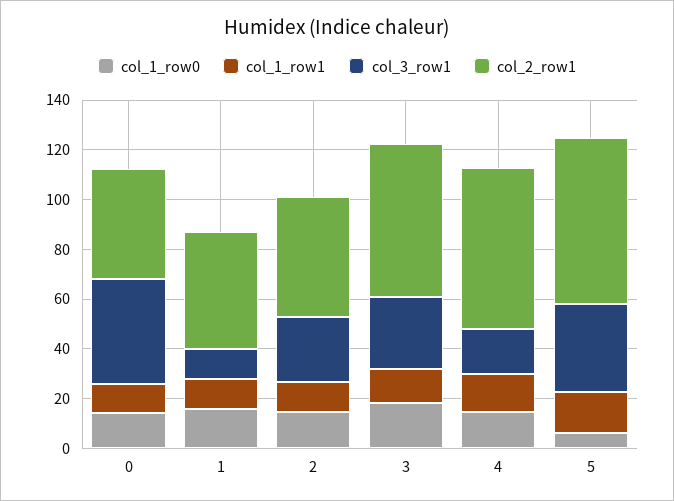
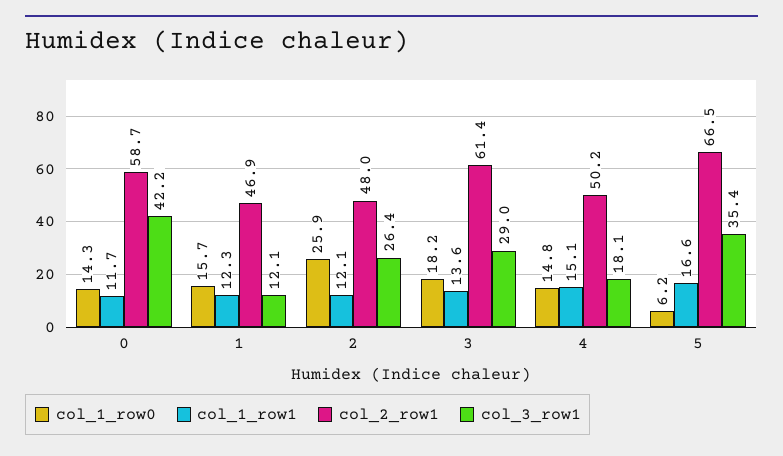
col_2_row1, 0: 45 -> 58.7
col_1_row0, 2: 15 -> 25.9
col_2_row1, 4: 65 -> 50.2

